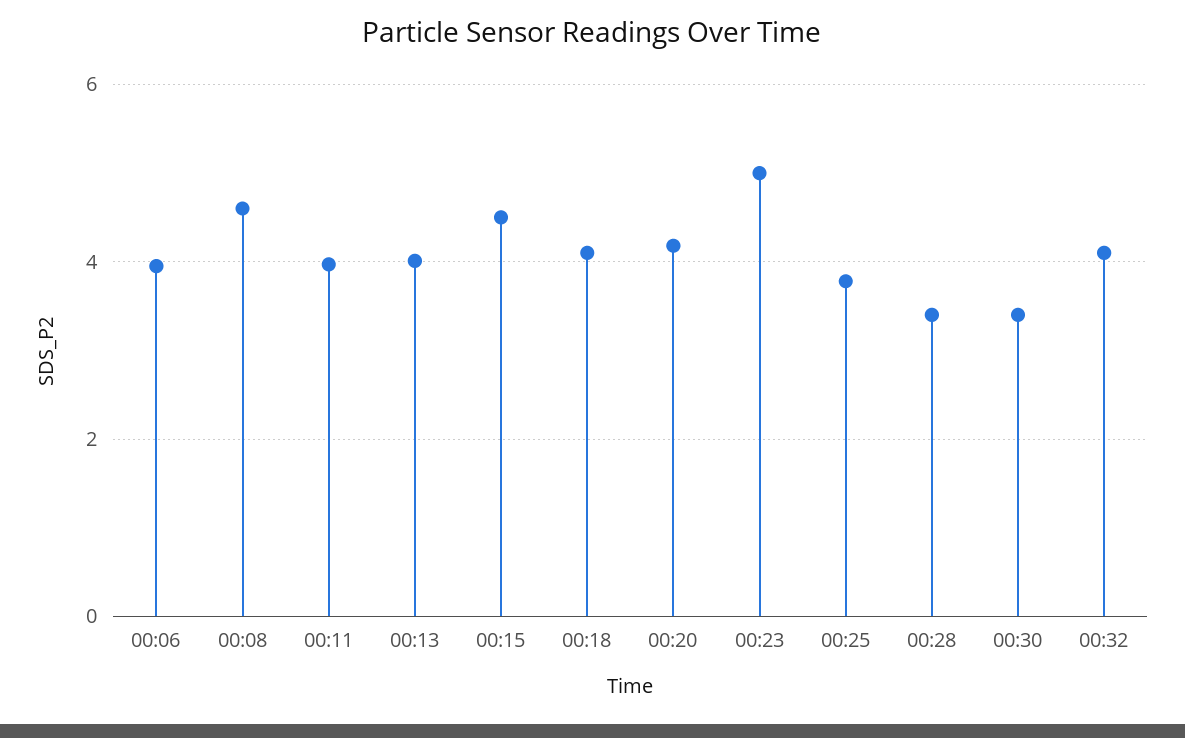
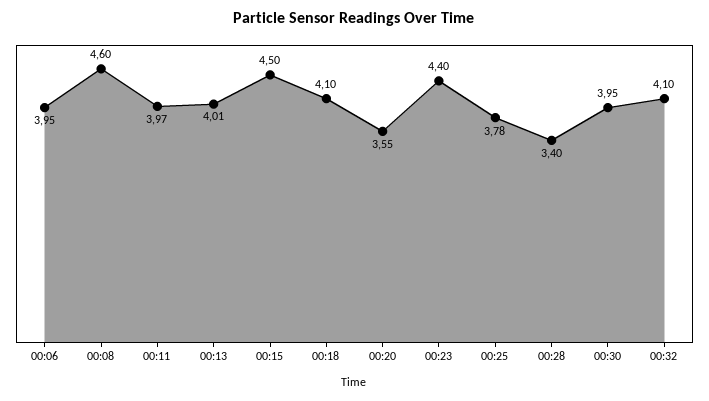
00:20: 4.2 -> 3.55
00:23: 5 -> 4.4
00:30: 3.4 -> 3.95

